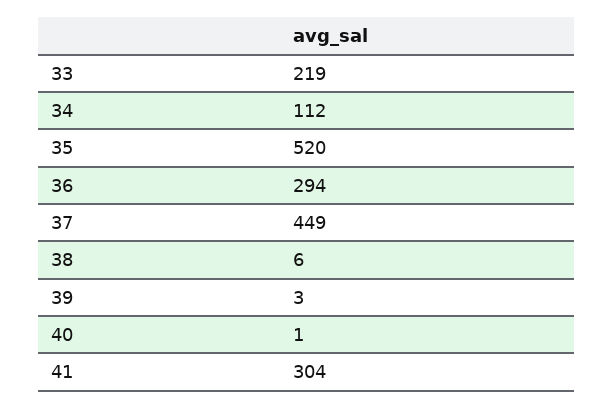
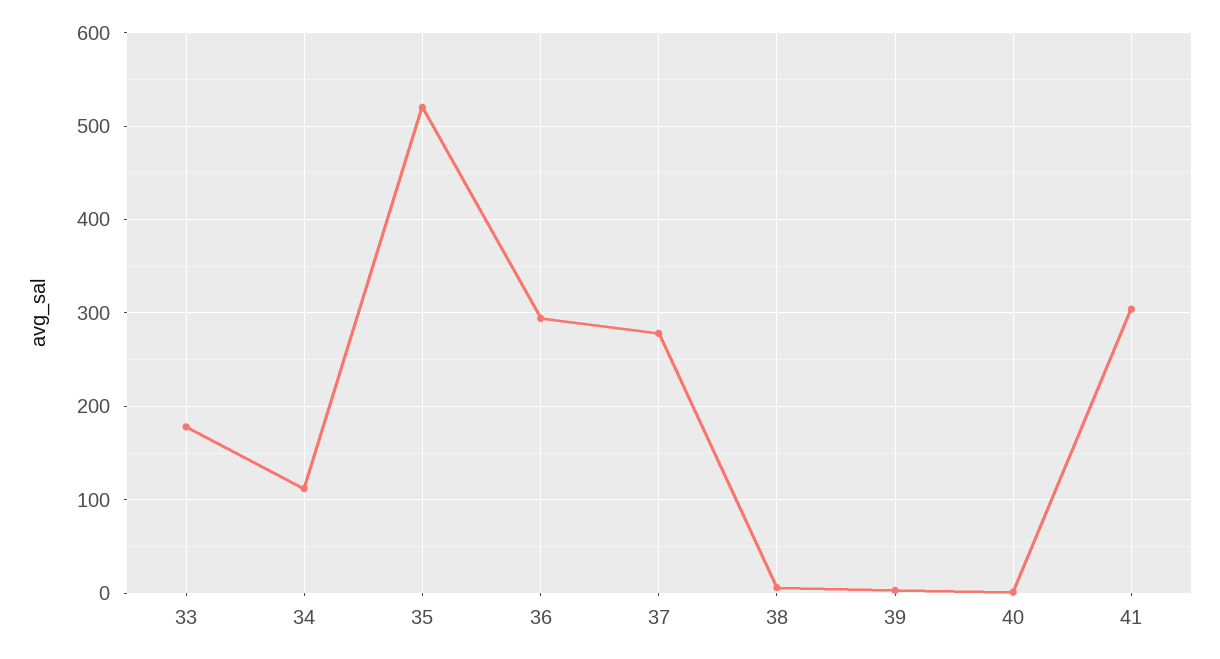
33: 219 -> 180
37: 449 -> 280

